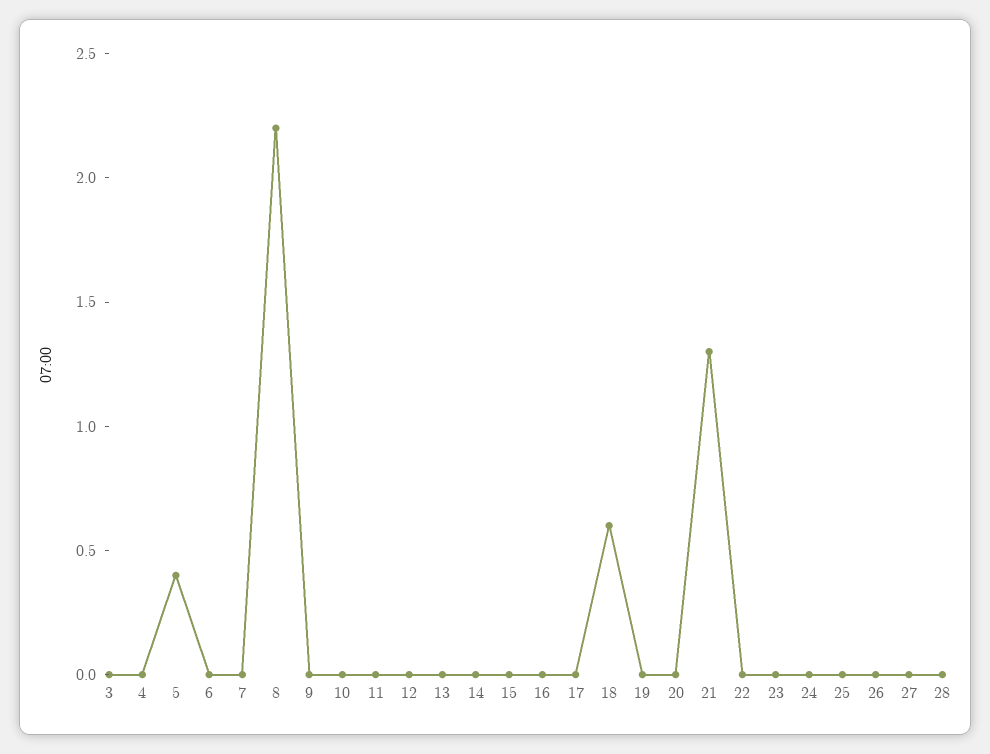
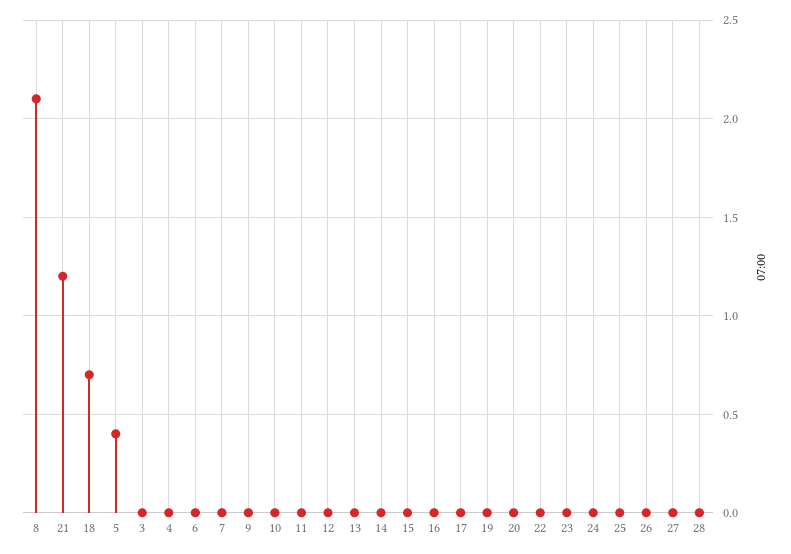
8: 2.2 -> 2.1
18: 0.6 -> 0.7
21: 1.3 -> 1.2

